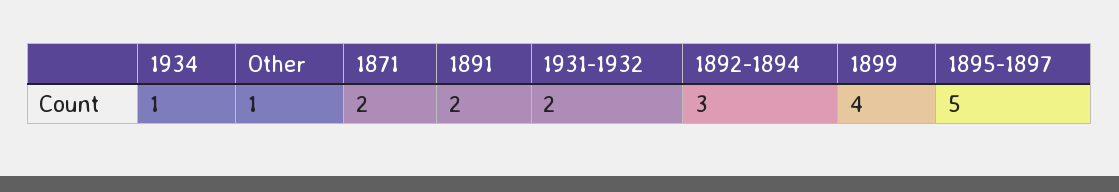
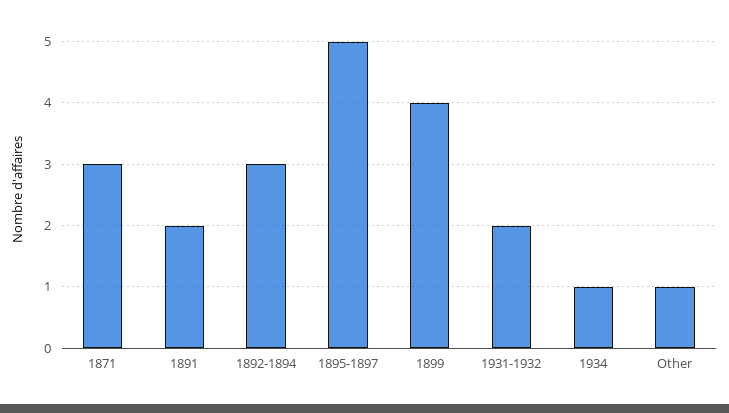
1871: 2 -> 3

